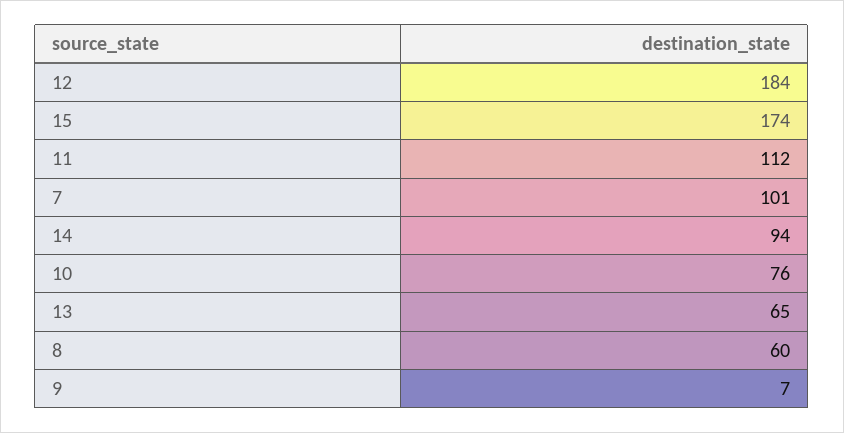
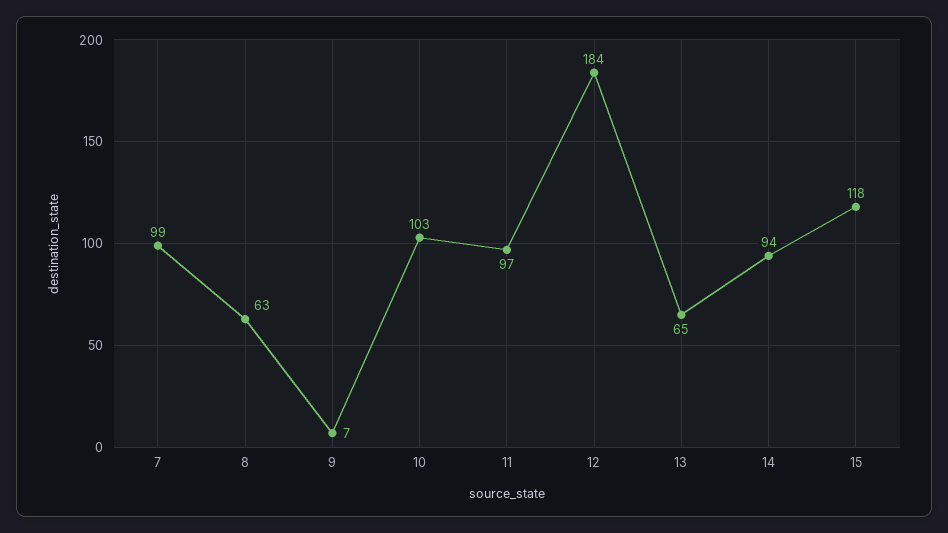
15: 174 -> 118
11: 112 -> 97
7: 101 -> 99
10: 76 -> 103
8: 60 -> 63

